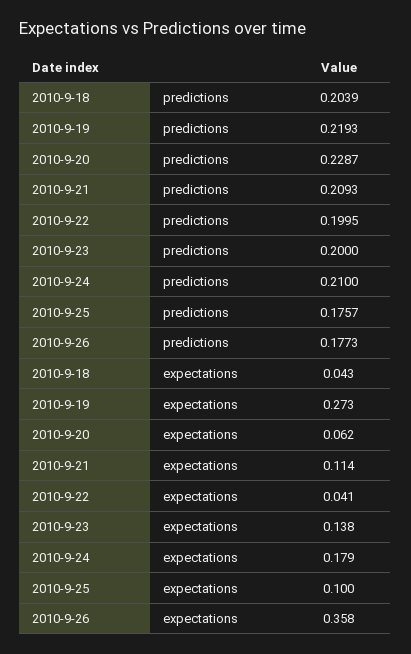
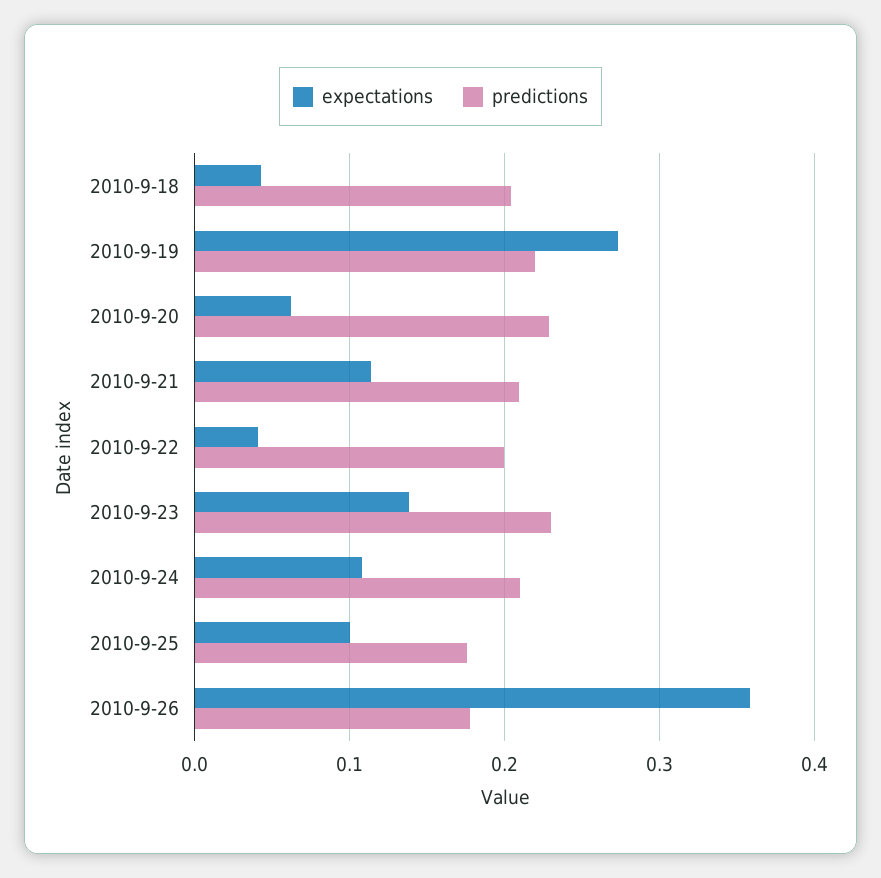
predictions, 2010-9-23: 0.2 -> 0.23
expectations, 2010-9-24: 0.179 -> 0.11

